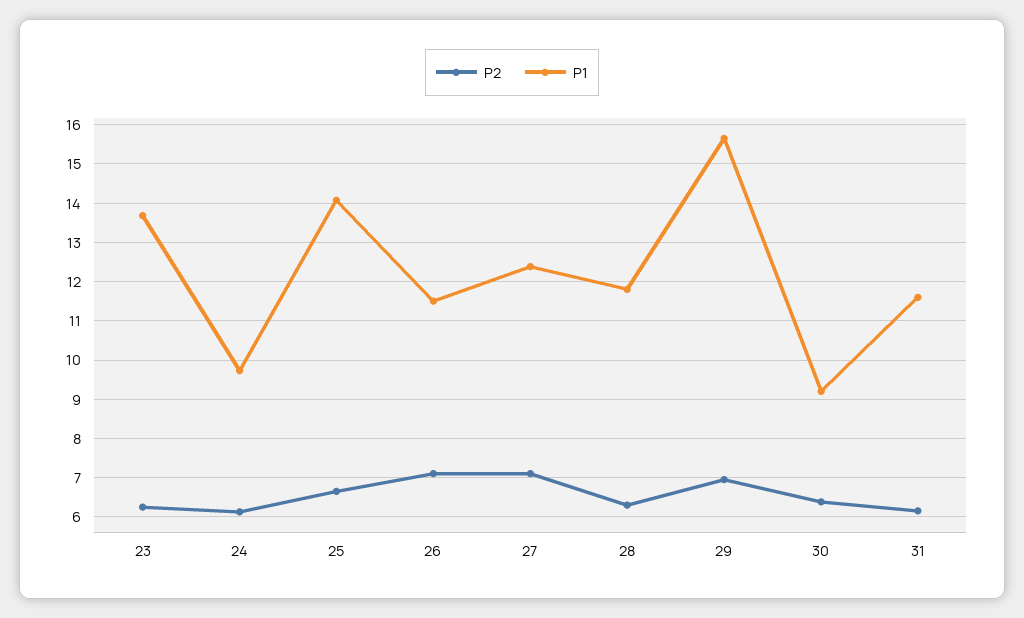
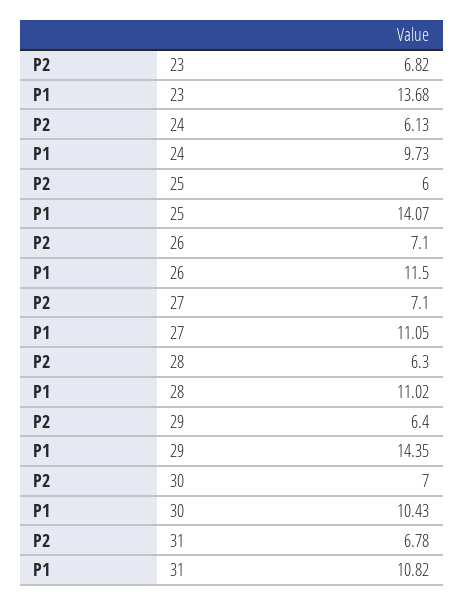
P2, 23: 6.2 -> 6.82
P2, 25: 6.6 -> 6
P1, 27: 12.4 -> 11.05
P1, 28: 11.8 -> 11.02
P2, 29: 7 -> 6.4
P1, 29: 15.6 -> 14.35
P2, 30: 6.4 -> 7
P1, 30: 9.2 -> 10.43
P2, 31: 6.2 -> 6.78
P1, 31: 11.6 -> 10.82

